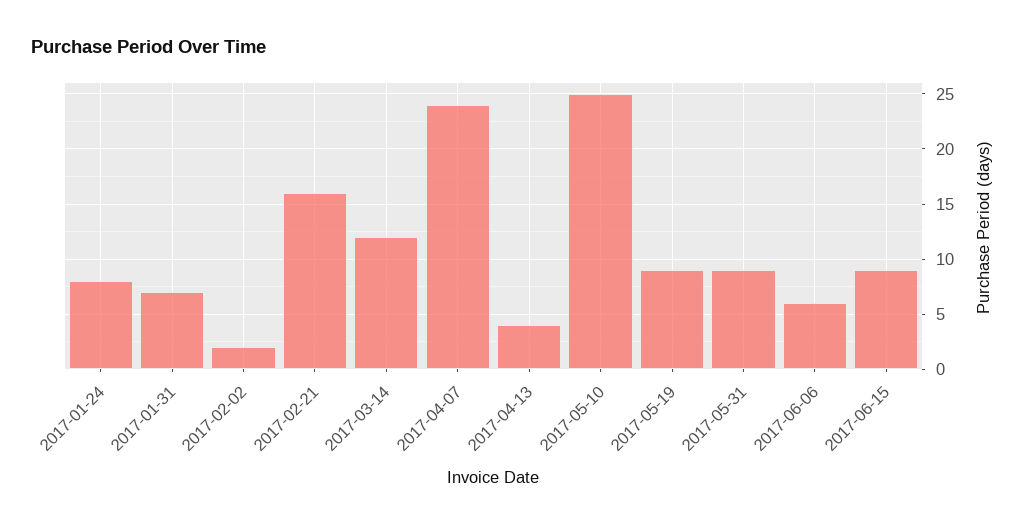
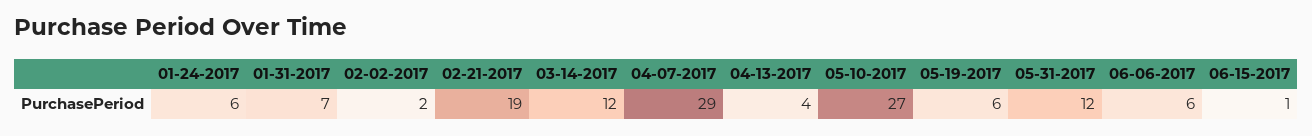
2017-01-24: 8 -> 6
2017-02-21: 16 -> 19
2017-04-07: 24 -> 29
2017-05-10: 25 -> 27
2017-05-19: 9 -> 6
2017-05-31: 9 -> 12
2017-06-15: 9 -> 1

